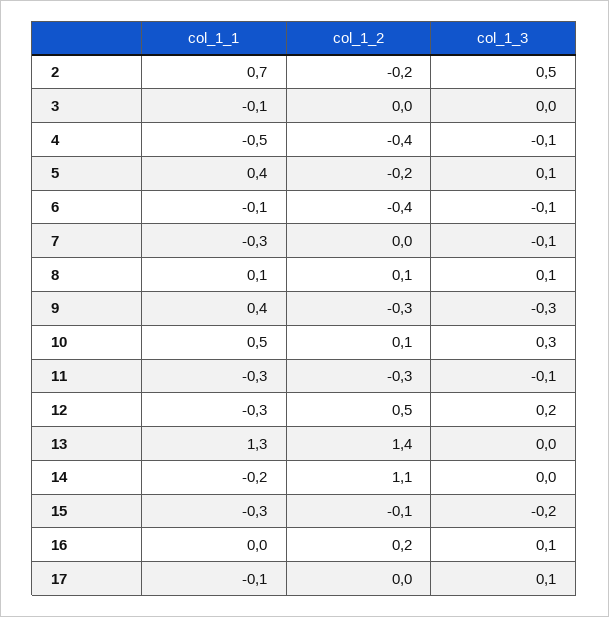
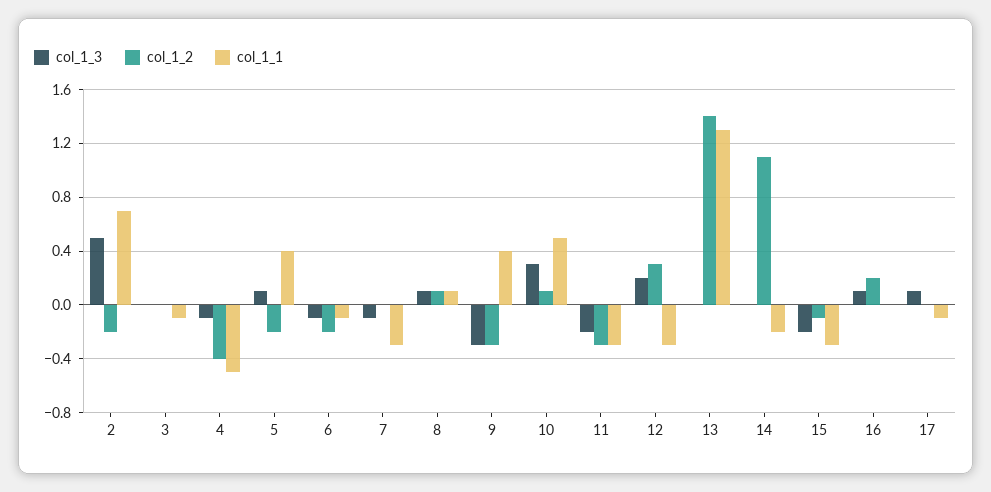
col_1_2, 6: -0.4 -> -0.2
col_1_3, 11: -0.1 -> -0.2
col_1_2, 12: 0.5 -> 0.3

